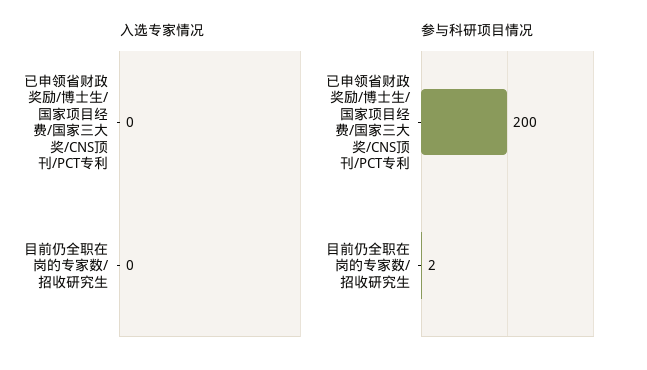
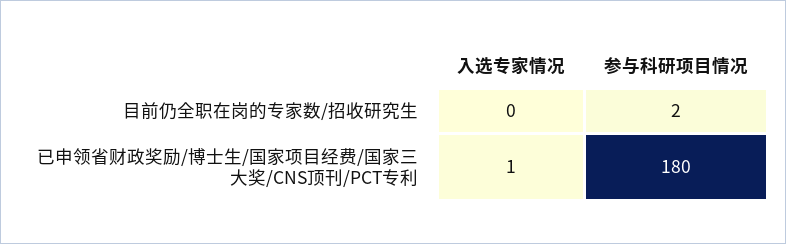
入选专家情况, 已申领省财政奖励/博士生/国家项目经费/国家三大奖/CNS顶刊/PCT专利: 0 -> 1
参与科研项目情况, 已申领省财政奖励/博士生/国家项目经费/国家三大奖/CNS顶刊/PCT专利: 200 -> 180

